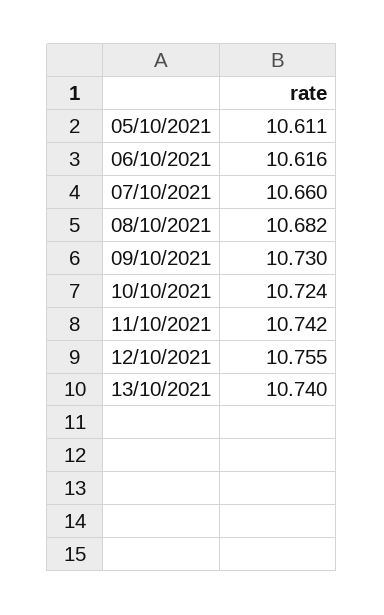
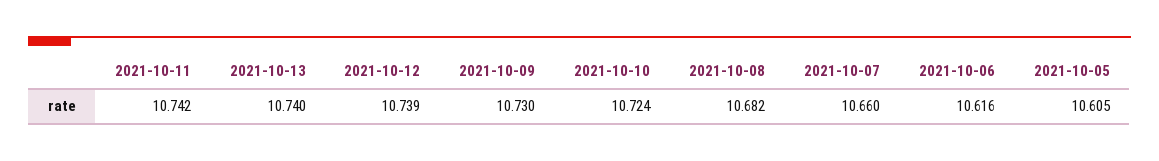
05/10/2021: 10.611 -> 10.605
12/10/2021: 10.755 -> 10.739

